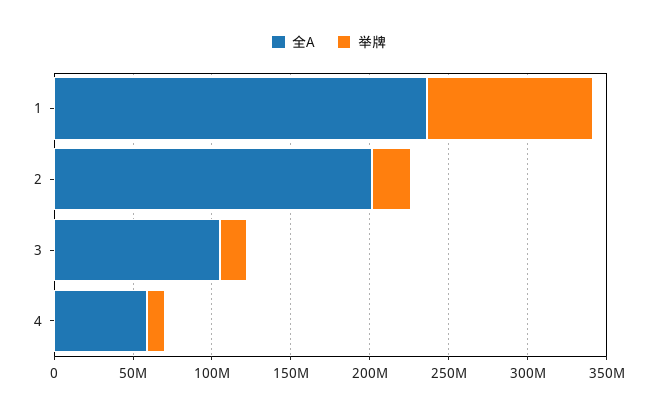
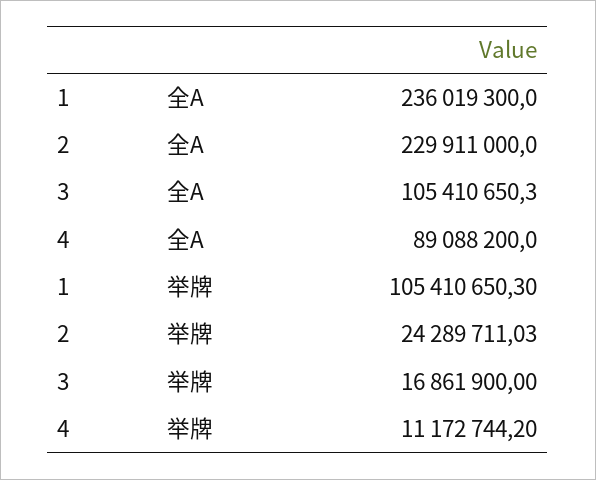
全A, 2: 200000000 -> 229911000
全A, 4: 60000000 -> 89088200

